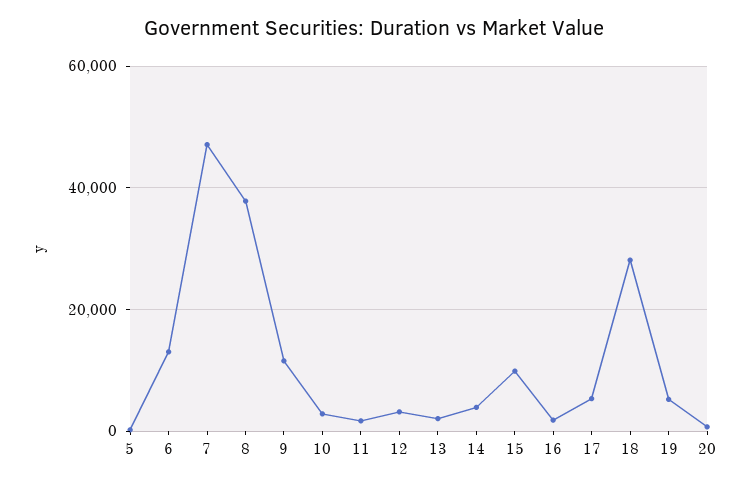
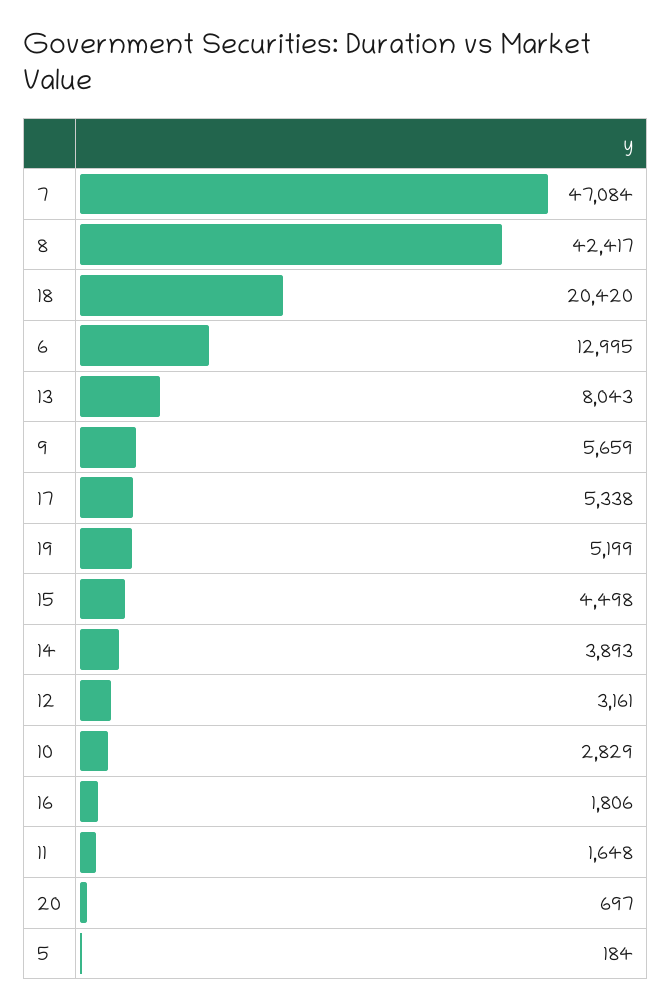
8: 38000 -> 42417
9: 12000 -> 5659
13: 2000 -> 8043
15: 10000 -> 4498
18: 28000 -> 20420

